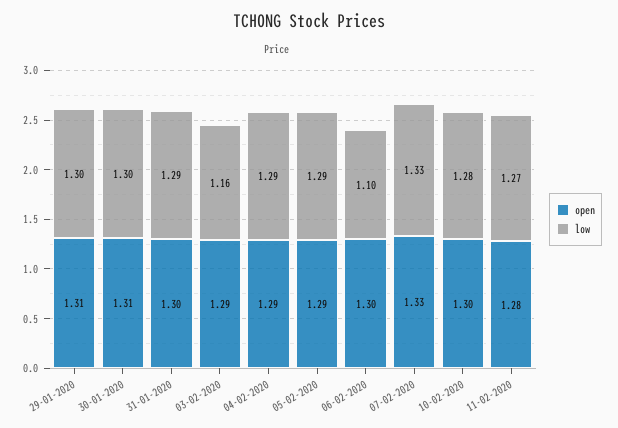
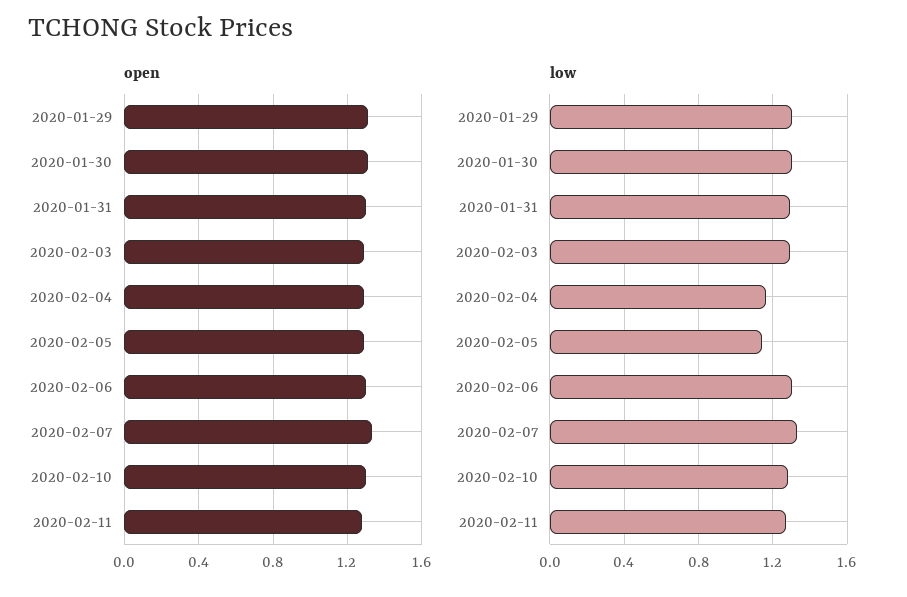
low, 03-02-2020: 1.16 -> 1.3
low, 04-02-2020: 1.29 -> 1.15
low, 05-02-2020: 1.29 -> 1.15
low, 06-02-2020: 1.1 -> 1.3

